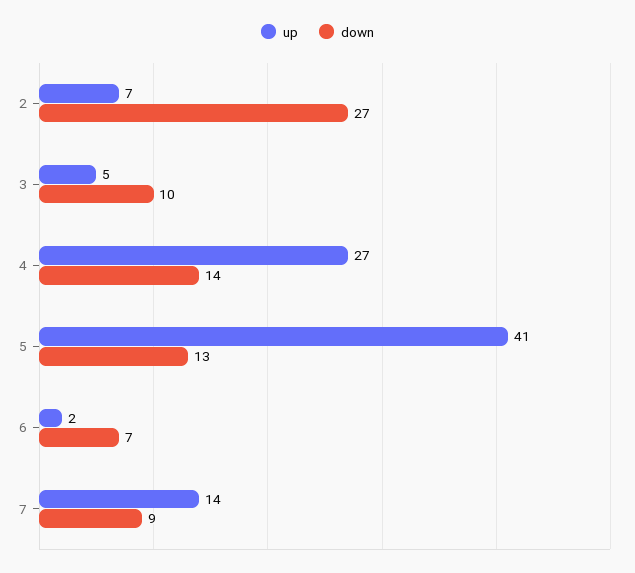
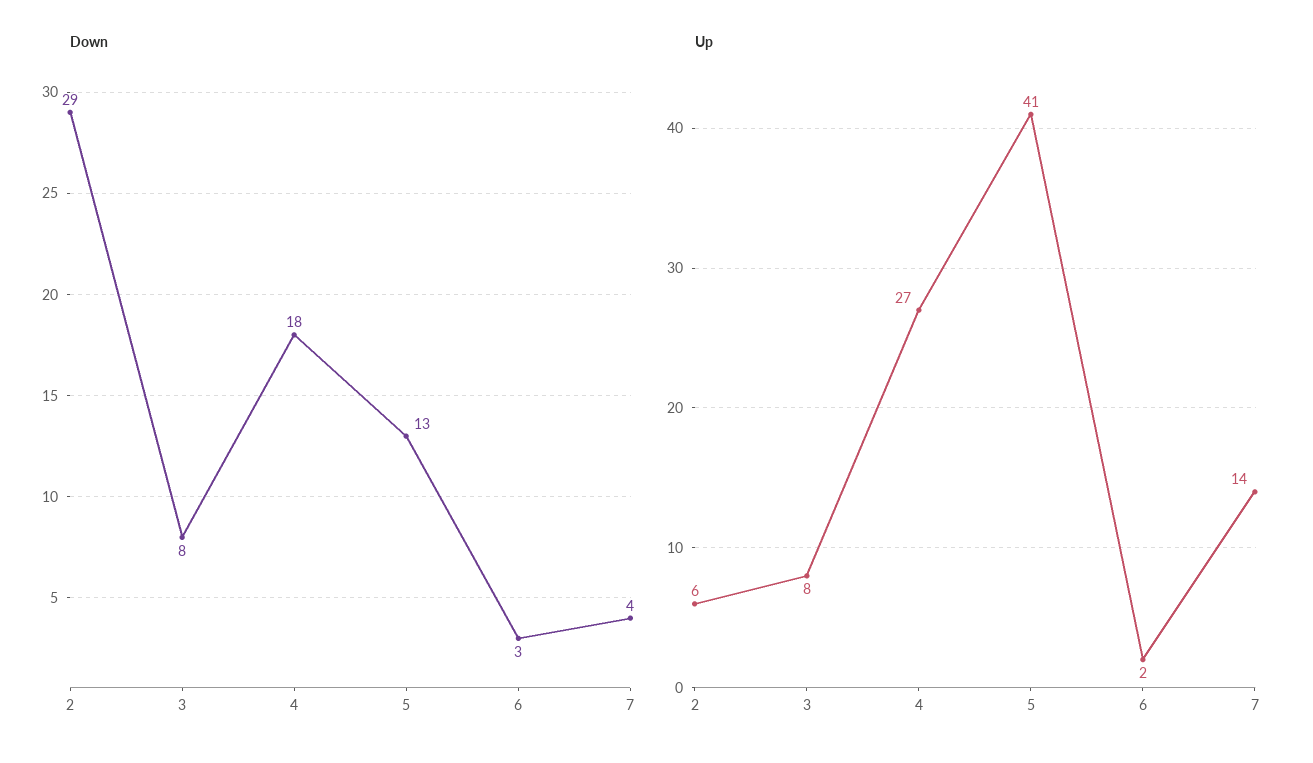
up, 2: 7 -> 6
down, 2: 27 -> 29
up, 3: 5 -> 8
down, 3: 10 -> 8
down, 4: 14 -> 18
down, 6: 7 -> 3
down, 7: 9 -> 4

